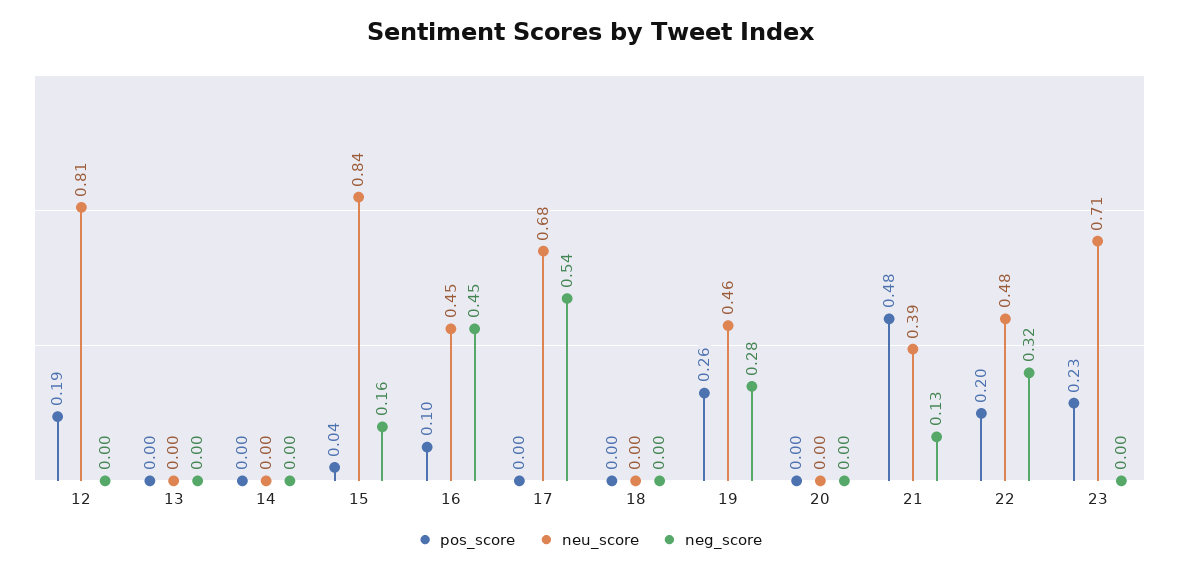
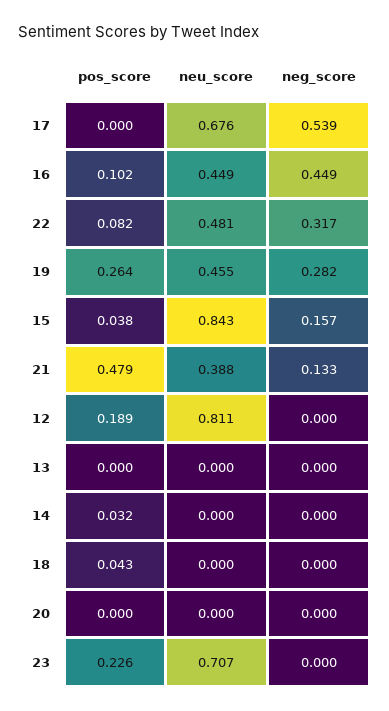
pos_score, 14: 0 -> 0.032
pos_score, 18: 0 -> 0.043
pos_score, 22: 0.2 -> 0.082

